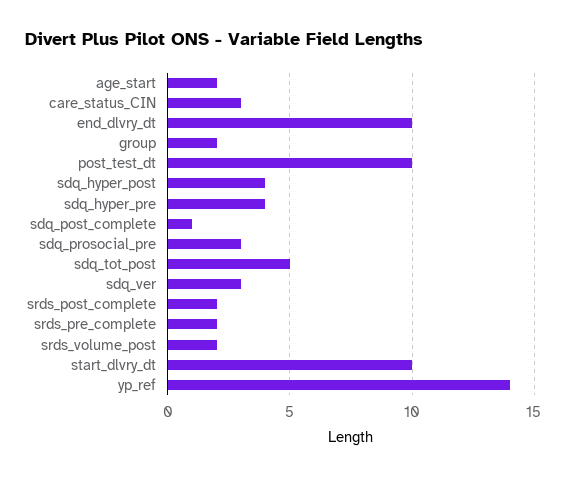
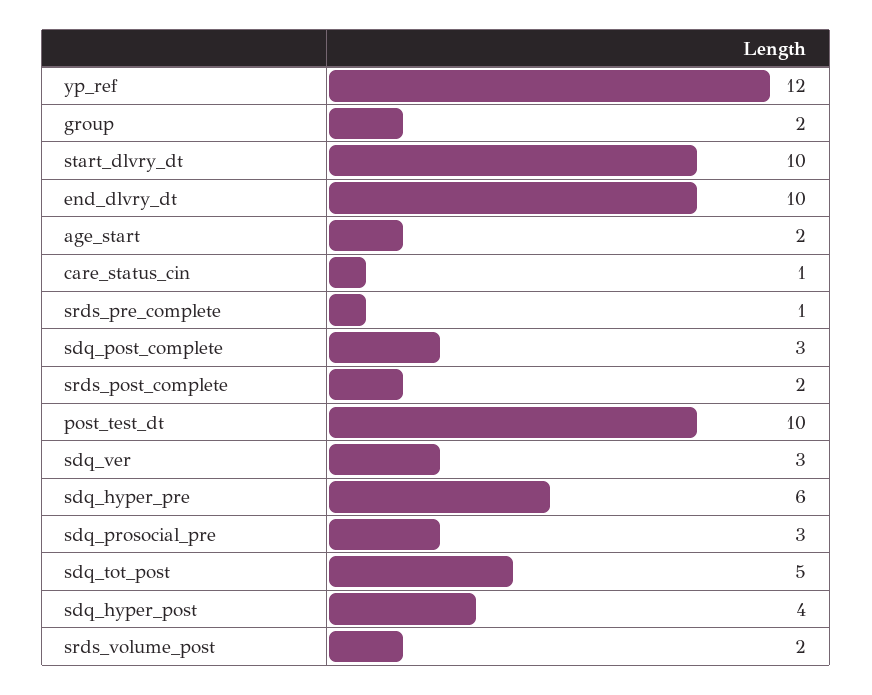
care_status_CIN: 3 -> 1
sdq_hyper_pre: 4 -> 6
sdq_post_complete: 1 -> 3
srds_pre_complete: 2 -> 1
yp_ref: 14 -> 12

